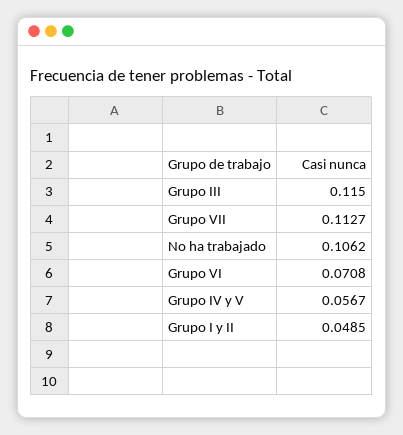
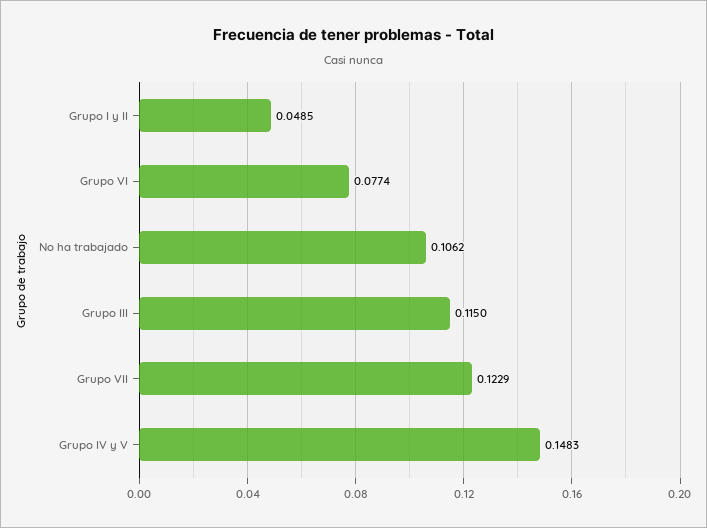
Grupo VII: 0.1127 -> 0.1229
Grupo VI: 0.0708 -> 0.0774
Grupo IV y V: 0.0567 -> 0.1483

